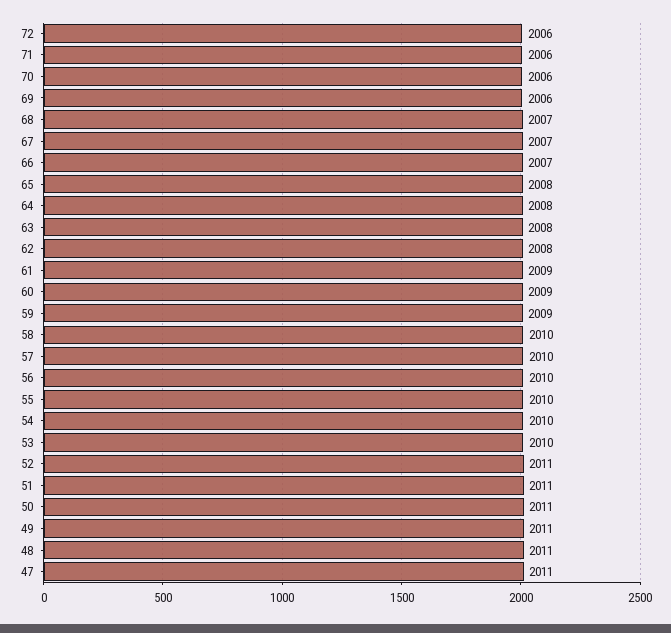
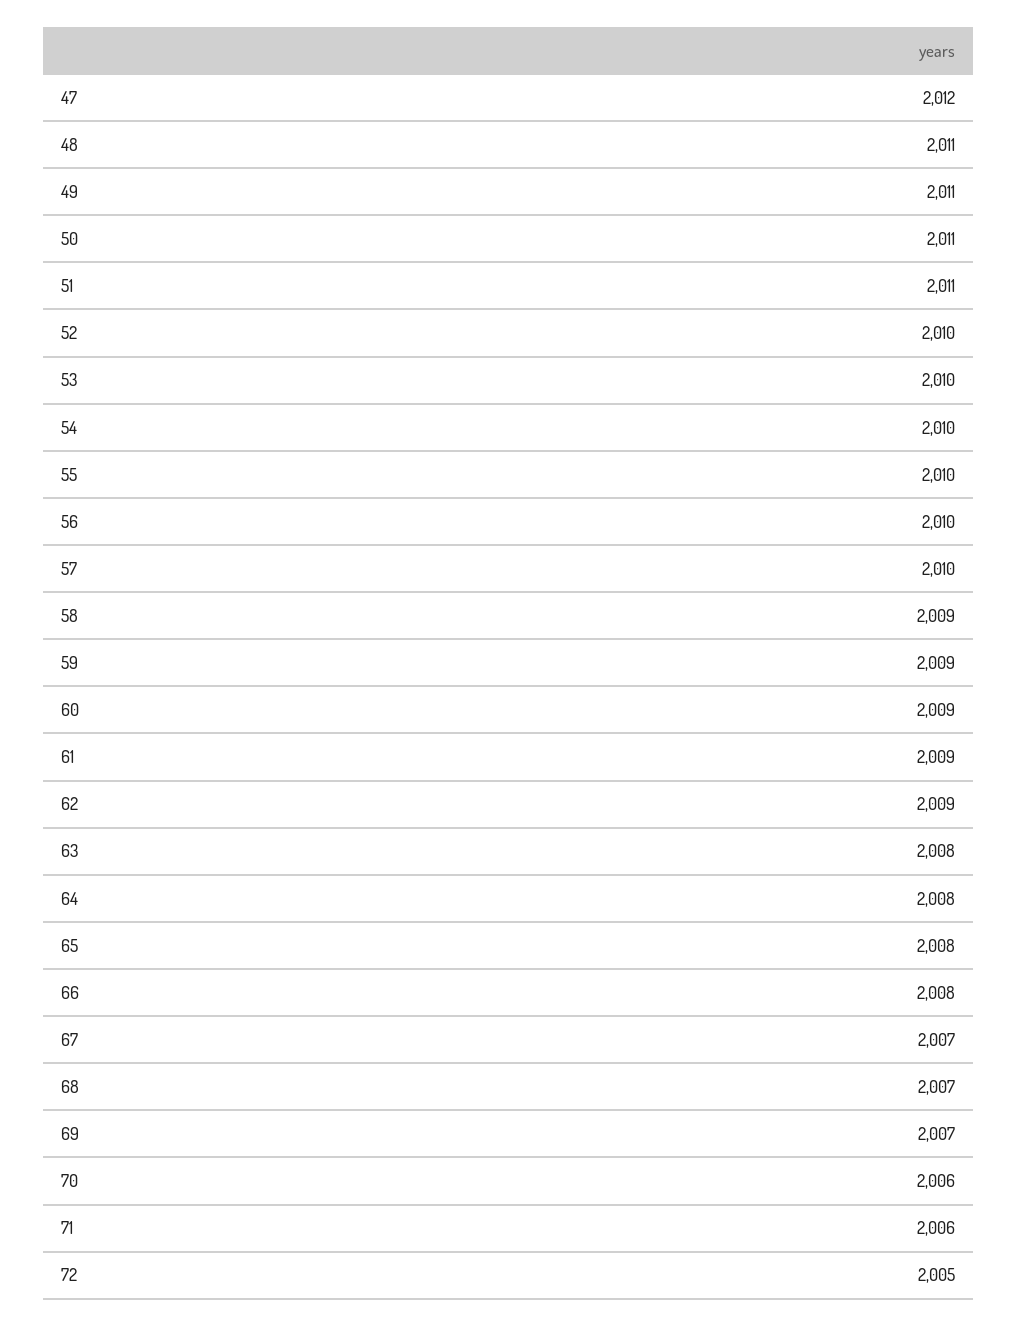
72: 2006 -> 2005
69: 2006 -> 2007
66: 2007 -> 2008
62: 2008 -> 2009
58: 2010 -> 2009
52: 2011 -> 2010
47: 2011 -> 2012

